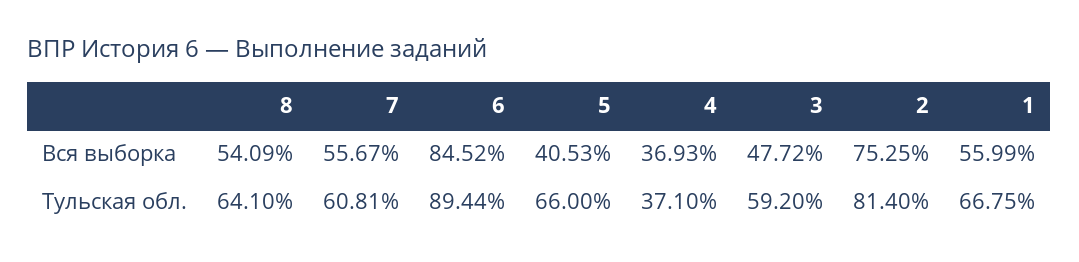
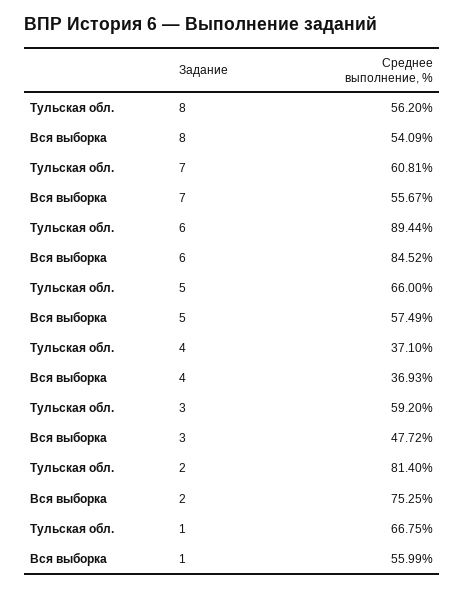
5, Вся выборка: 40.53 -> 57.49
8, Тульская обл.: 64.1 -> 56.2

